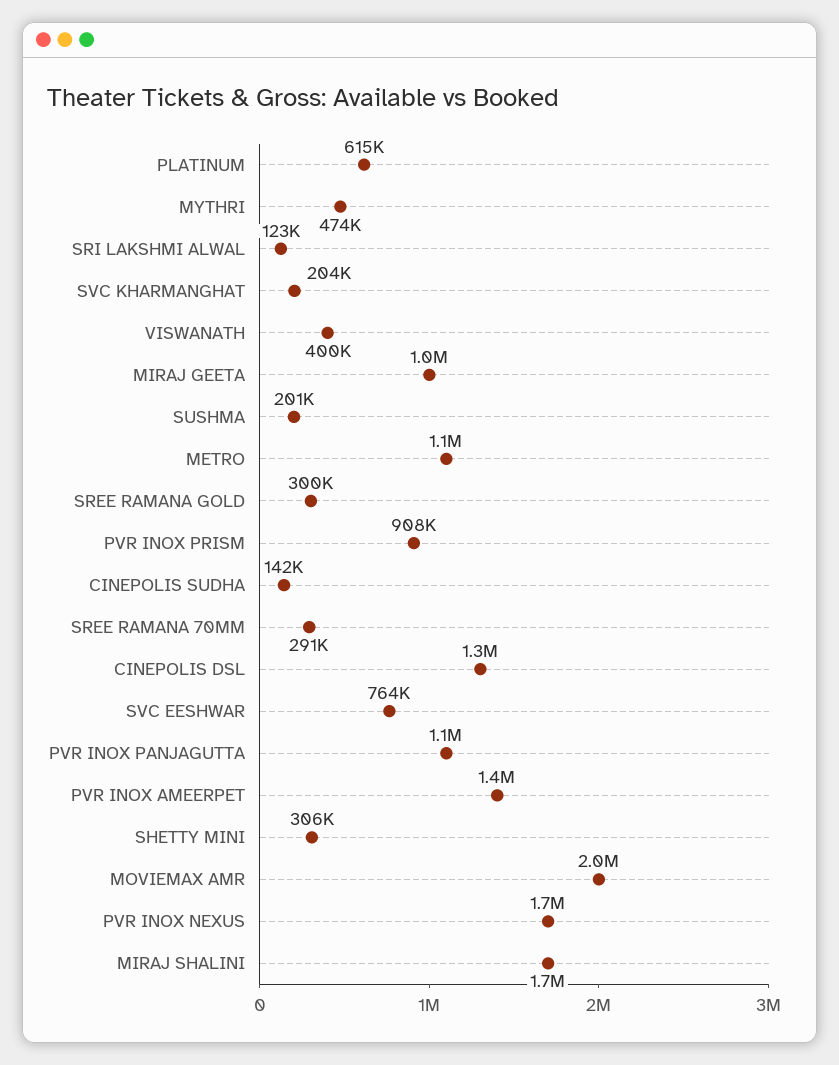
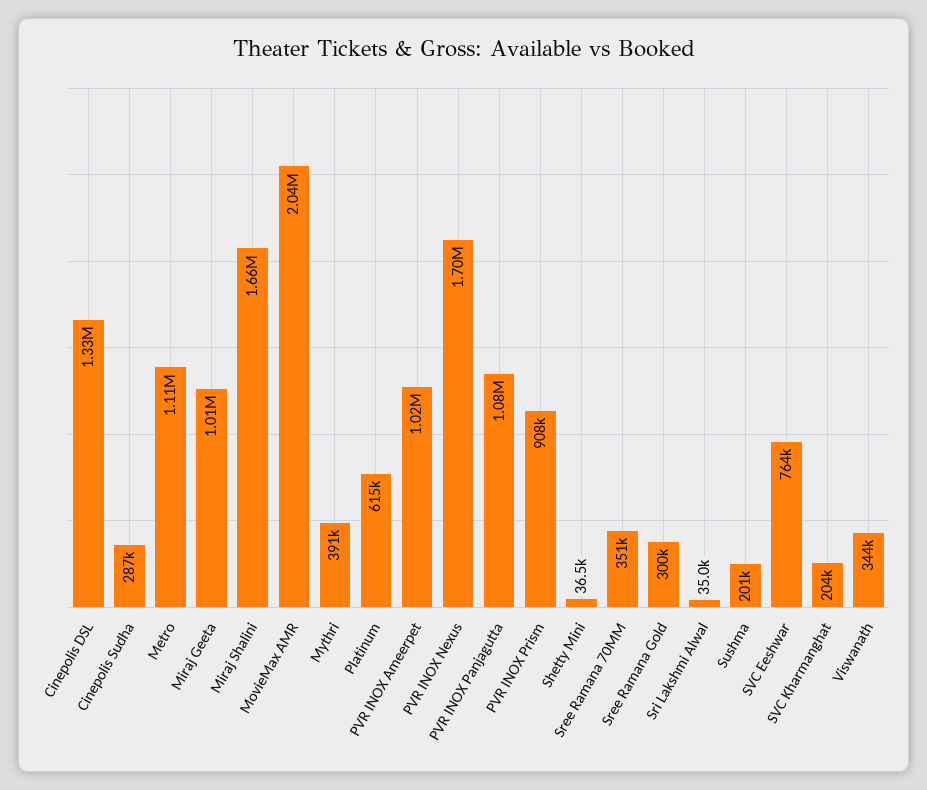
MYTHRI: 474000 -> 391000
SRI LAKSHMI ALWAL: 123000 -> 35000
VISWANATH: 400000 -> 344000
CINEPOLIS SUDHA: 142000 -> 287000
SREE RAMANA 70MM: 291000 -> 351000
PVR INOX AMEERPET: 1400000 -> 1020000
SHETTY MINI: 306000 -> 36500

